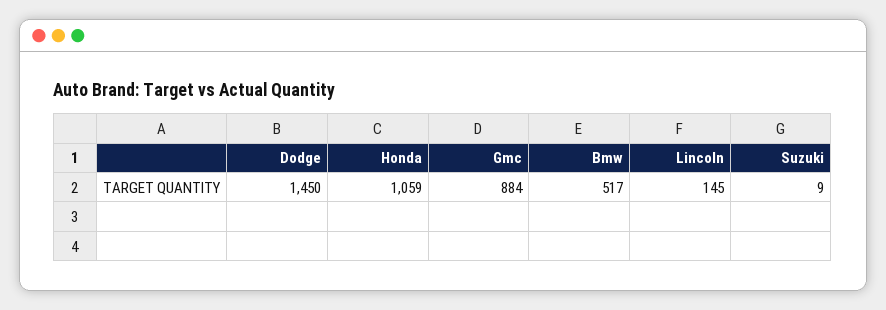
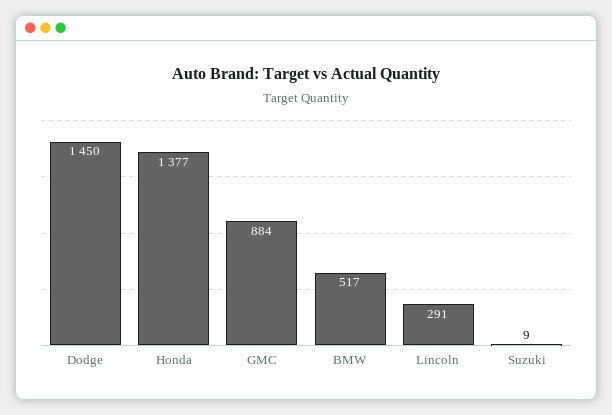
Honda: 1059 -> 1377
Lincoln: 145 -> 291

